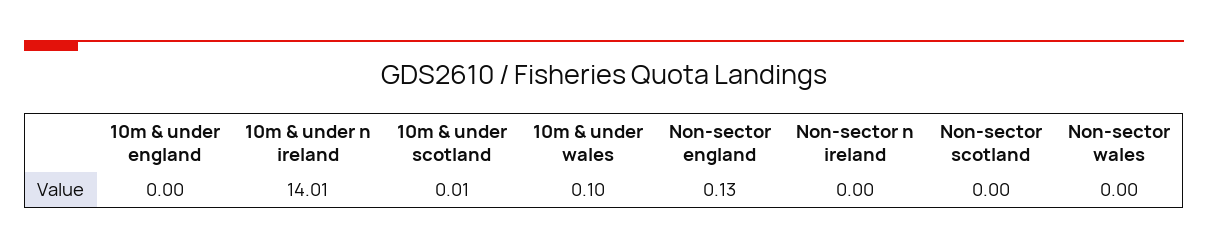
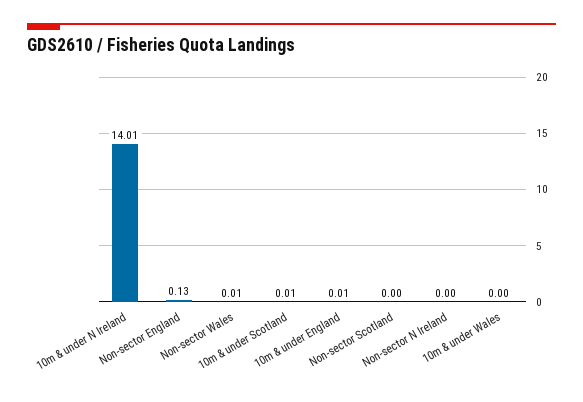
10m & under england: 0 -> 0.01
10m & under wales: 0.1 -> 0
Non-sector wales: 0 -> 0.01

